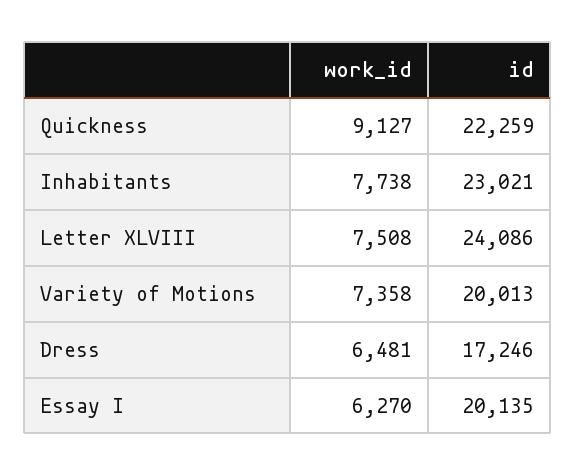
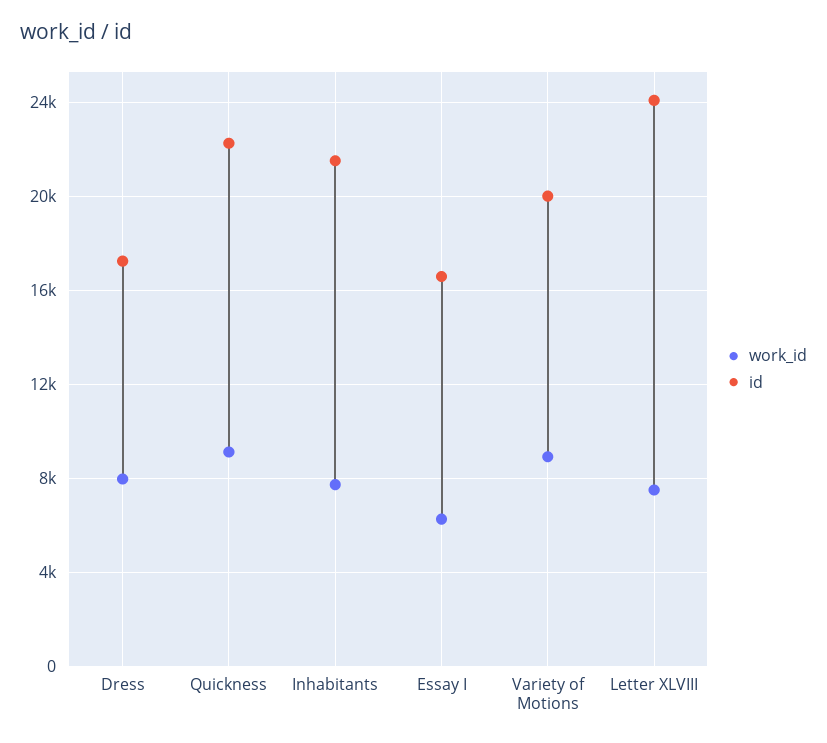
id, Inhabitants: 23021 -> 21500
work_id, Variety of Motions: 7358 -> 9000
work_id, Dress: 6481 -> 8000
id, Essay I: 20135 -> 16500

